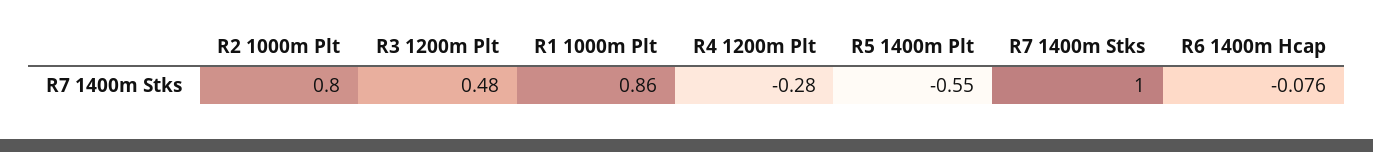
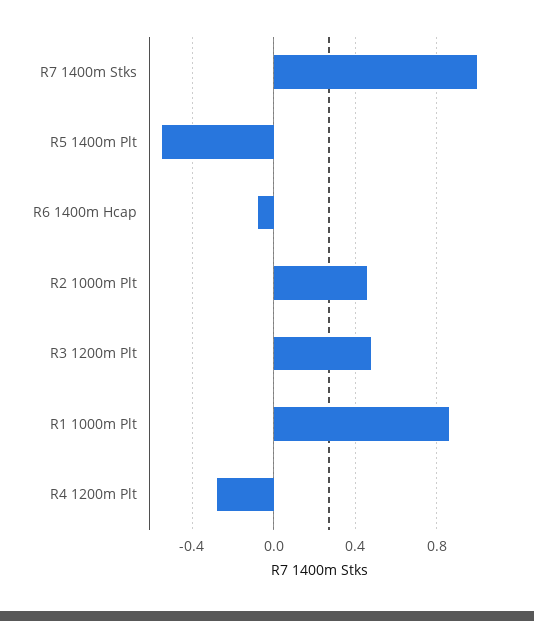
R2 1000m Plt: 0.8 -> 0.45

